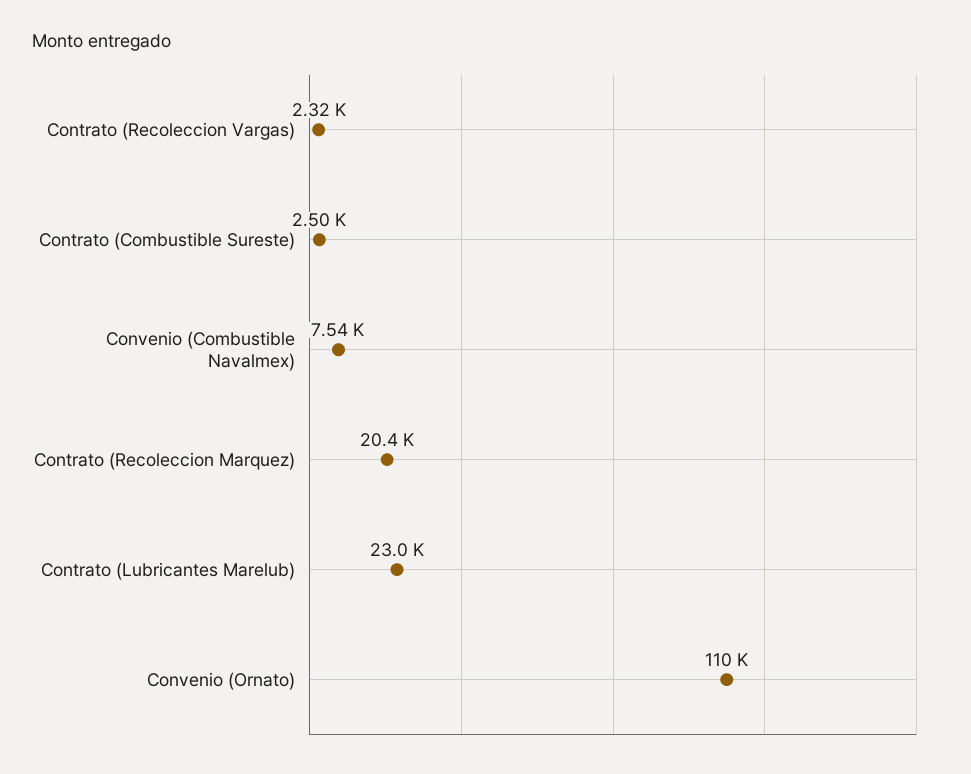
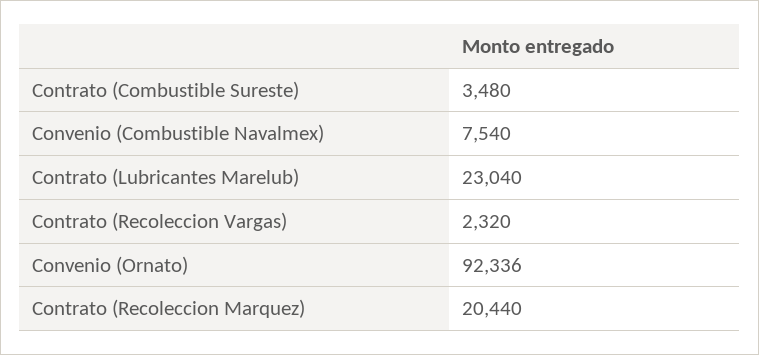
Contrato (Combustible Sureste): 2500 -> 3480
Convenio (Ornato): 110000 -> 92336

